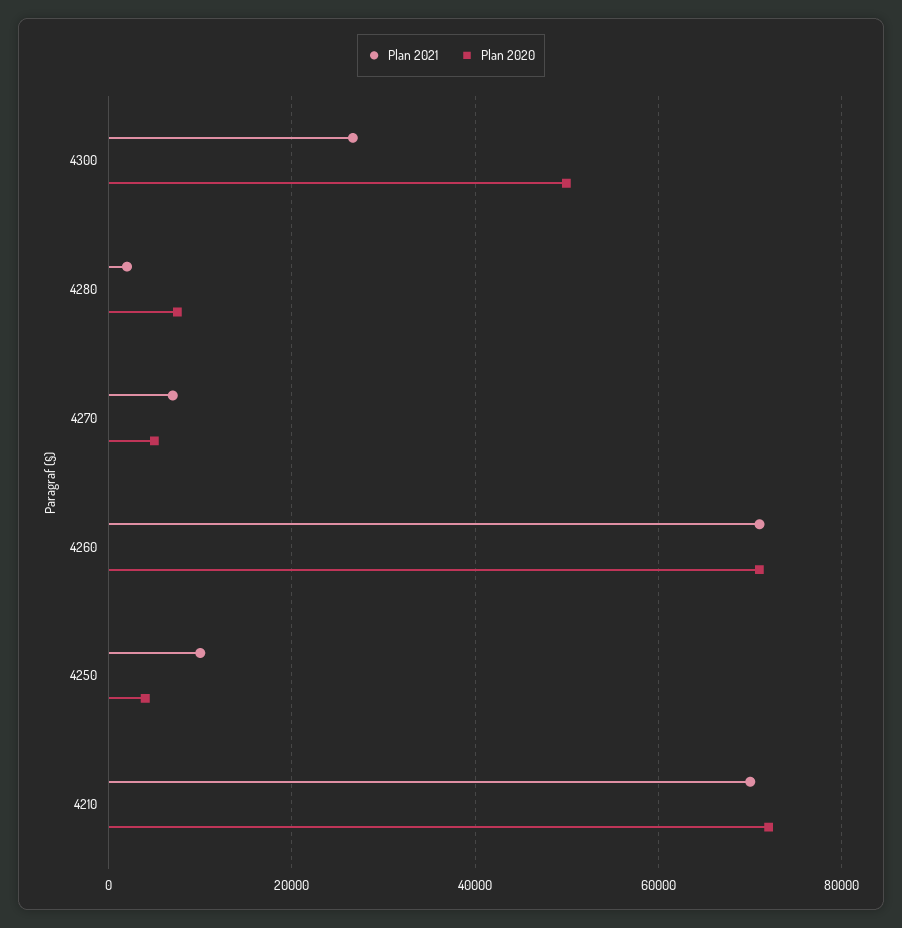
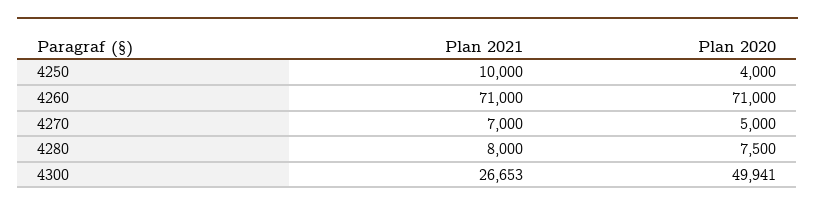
Plan 2021, 4280: 2000 -> 8000
Plan 2021, 4210: 70000 -> none
Plan 2020, 4210: 72000 -> none

